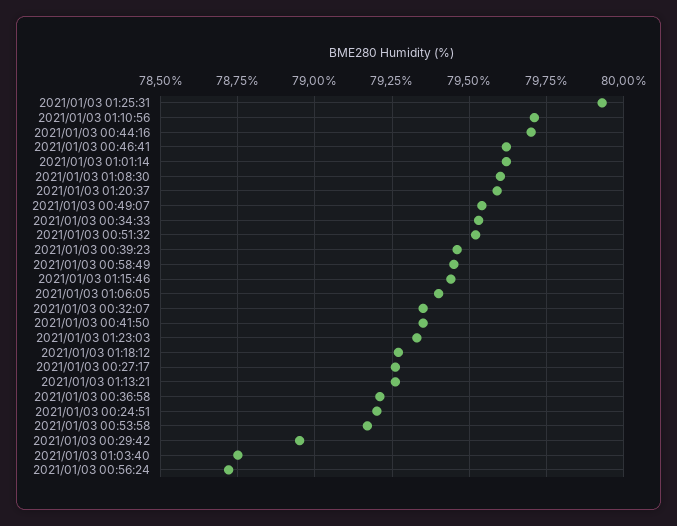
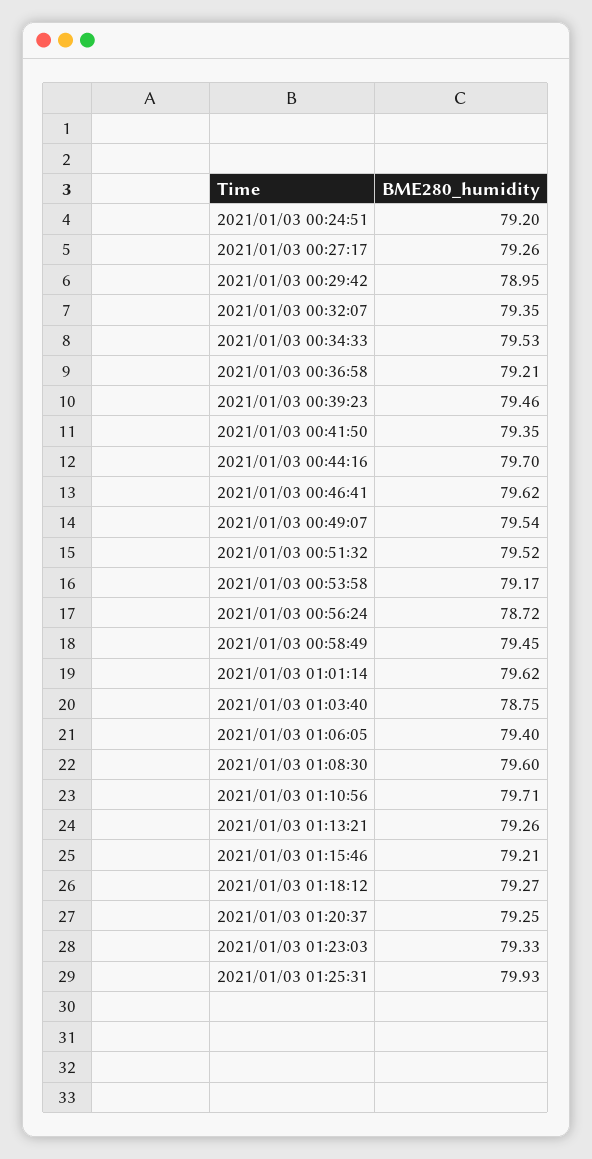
2021/01/03 01:20:37: 79.6 -> 79.25
2021/01/03 01:15:46: 79.45 -> 79.21

